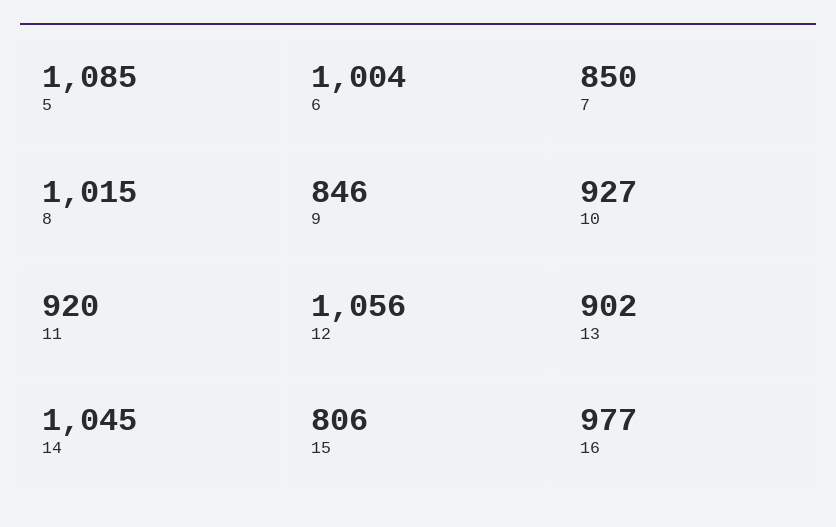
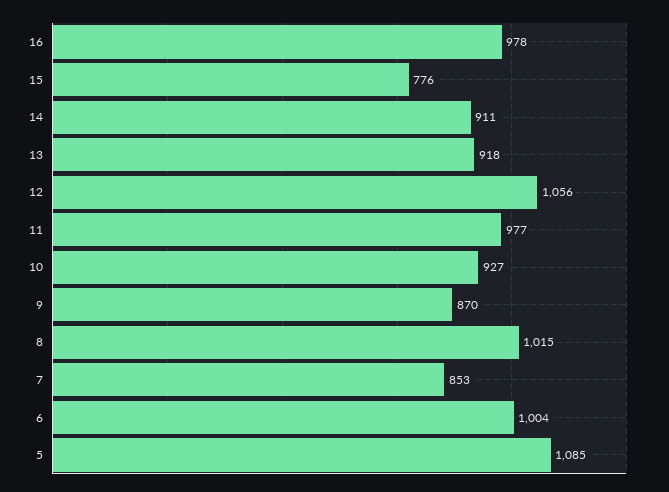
7: 850 -> 853
9: 846 -> 870
11: 920 -> 977
13: 902 -> 918
14: 1045 -> 911
15: 806 -> 776
16: 977 -> 978

